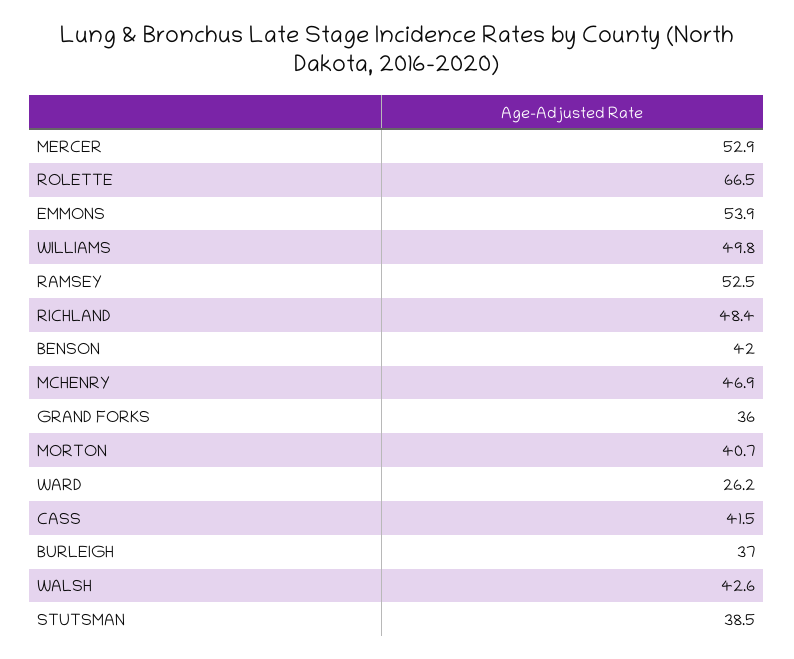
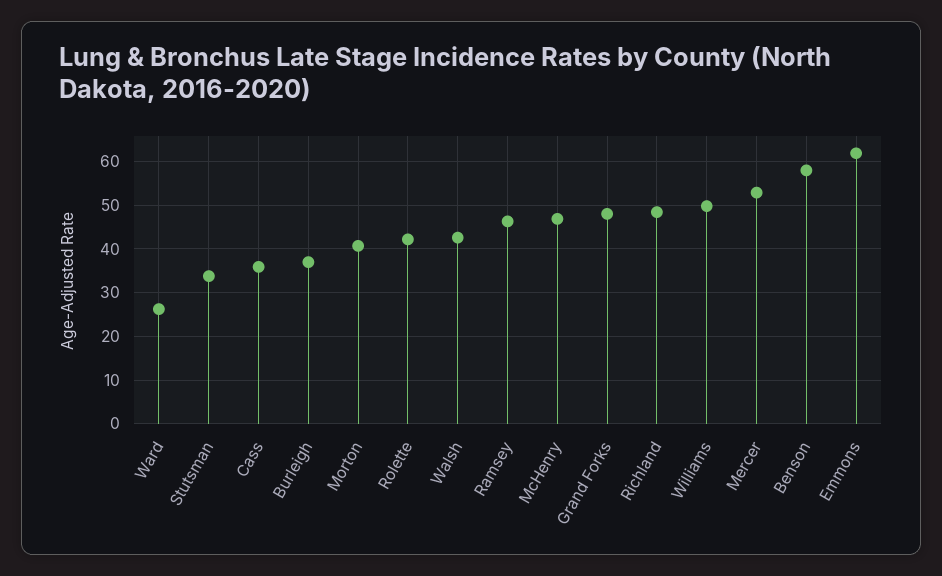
ROLETTE: 66.5 -> 42
EMMONS: 53.9 -> 62
RAMSEY: 52.5 -> 46
BENSON: 42 -> 58
GRAND FORKS: 36 -> 48
CASS: 41.5 -> 36
STUTSMAN: 38.5 -> 34

